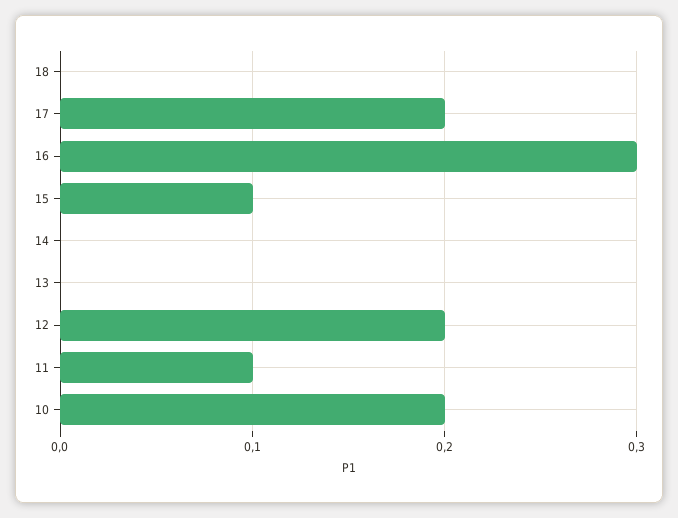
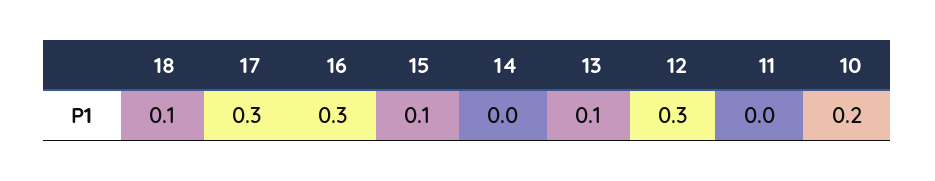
18: 0 -> 0.1
17: 0.2 -> 0.3
13: 0 -> 0.1
12: 0.2 -> 0.3
11: 0.1 -> 0

